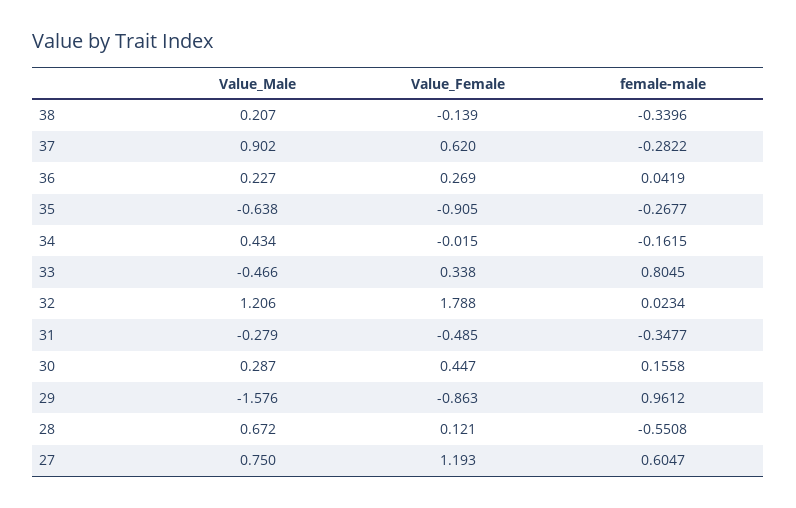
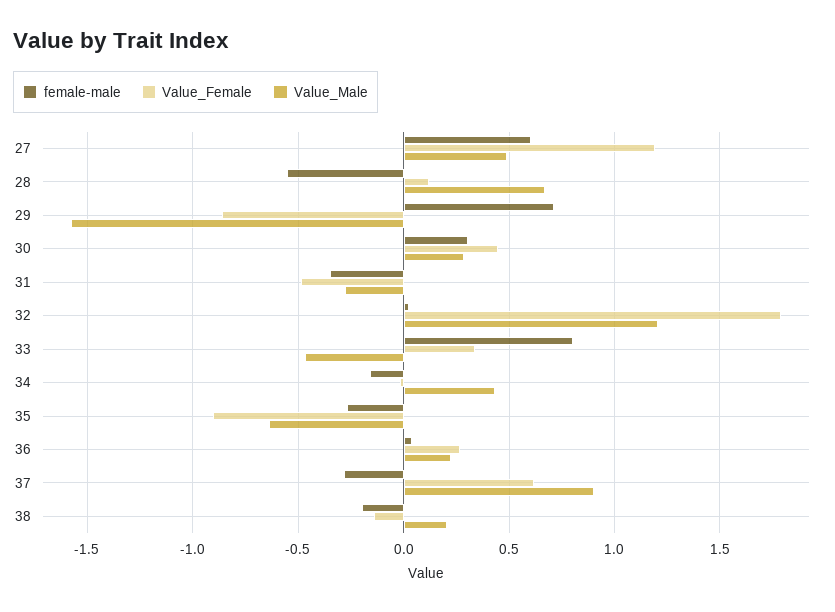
female-male, 38: -0.3396 -> -0.2
female-male, 30: 0.1558 -> 0.3
female-male, 29: 0.9612 -> 0.7
Value_Male, 27: 0.75 -> 0.5

